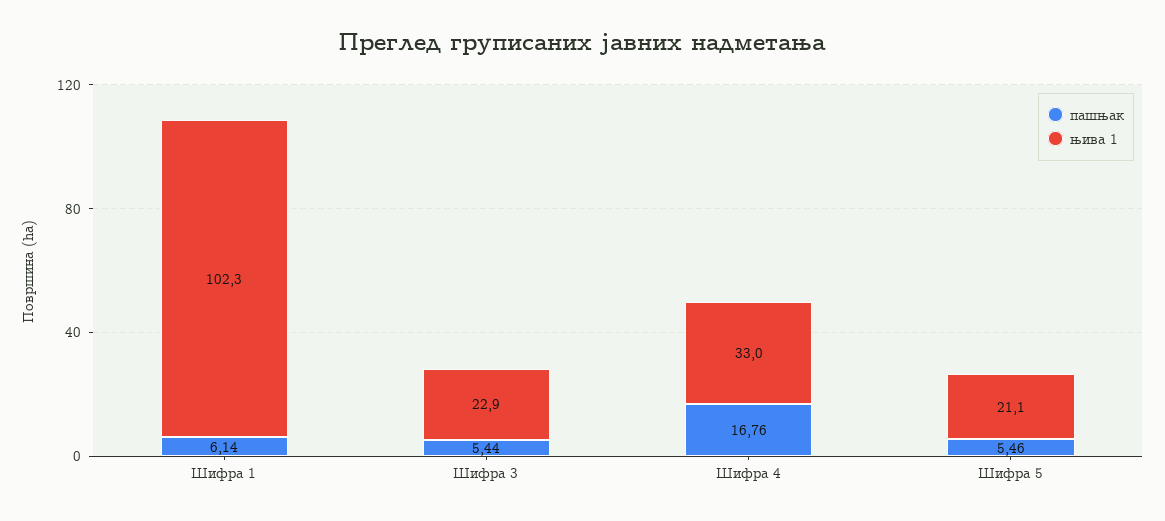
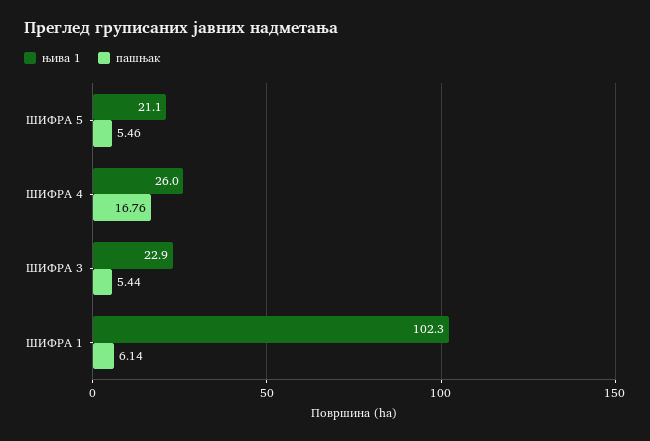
њива 1, Шифра 4: 33 -> 26

